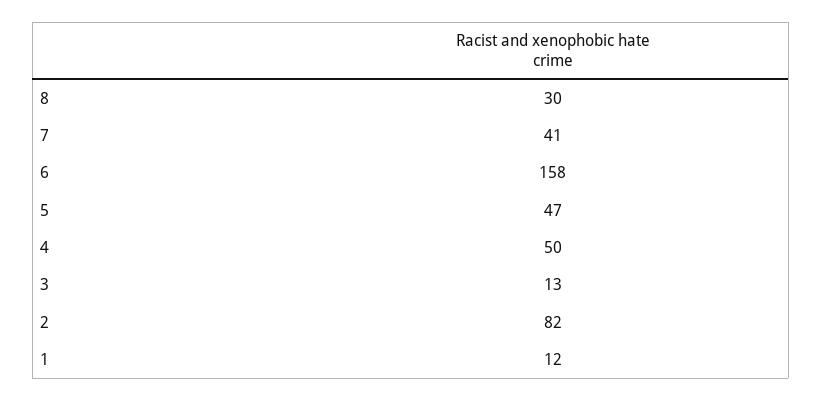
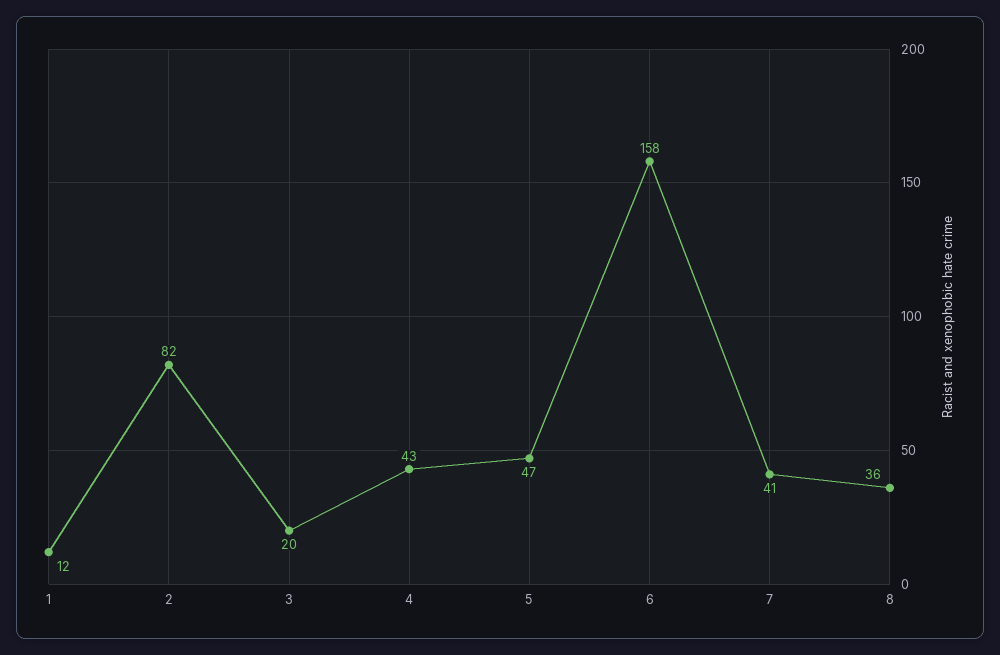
8: 30 -> 36
4: 50 -> 43
3: 13 -> 20

